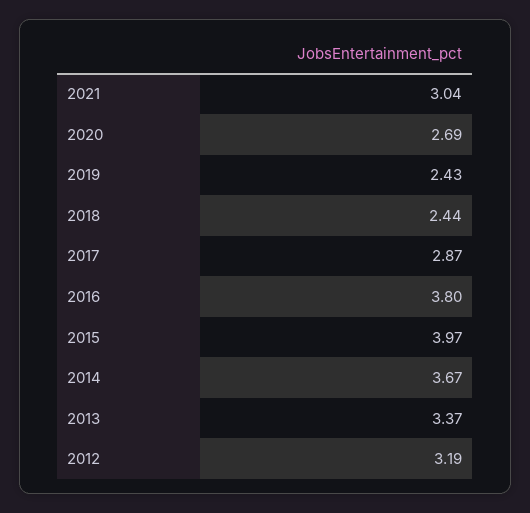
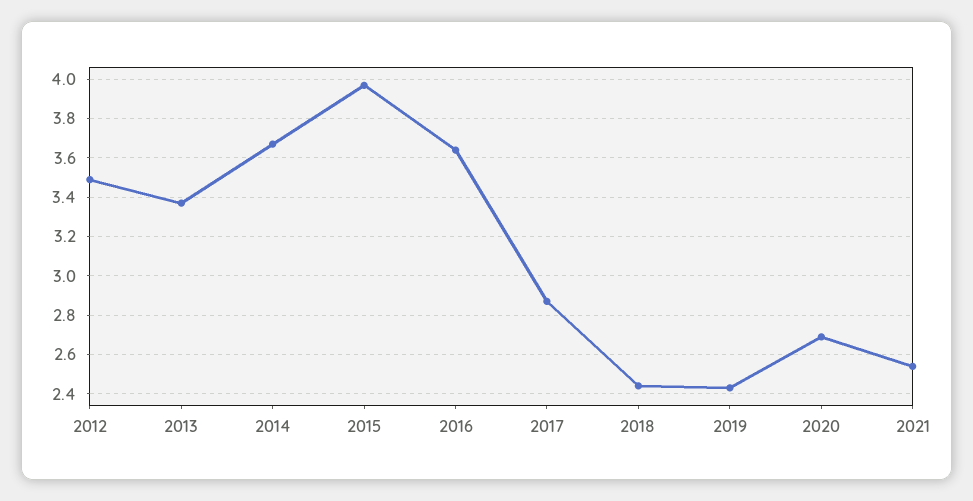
2021: 3.04 -> 2.55
2016: 3.8 -> 3.65
2012: 3.19 -> 3.5

